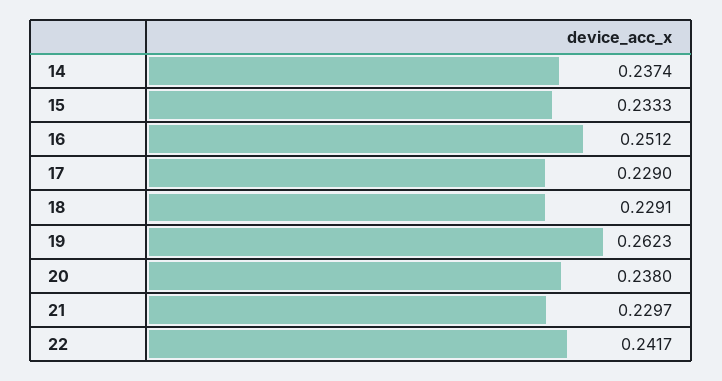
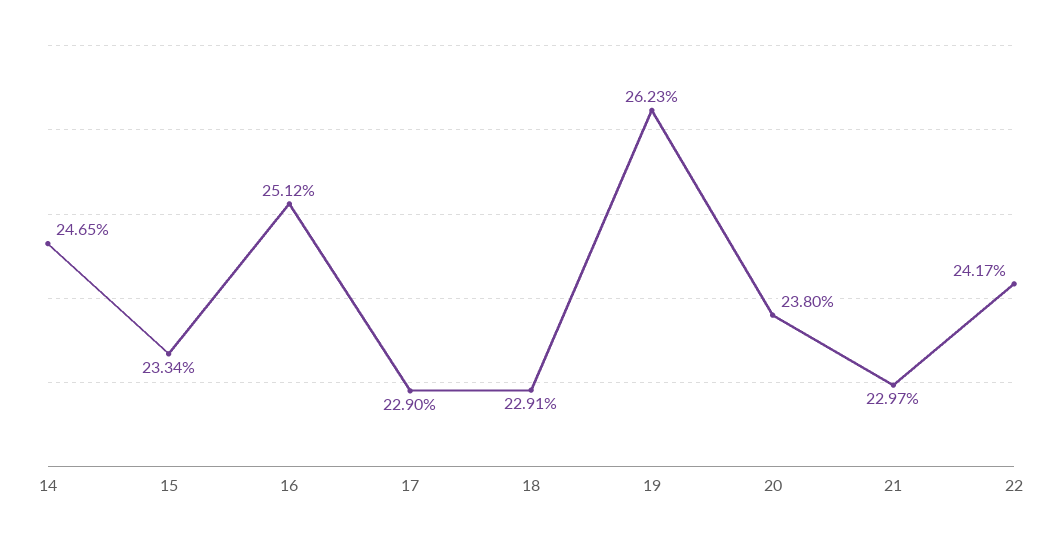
14: 0.2374 -> 0.2465
15: 0.2333 -> 0.2334

